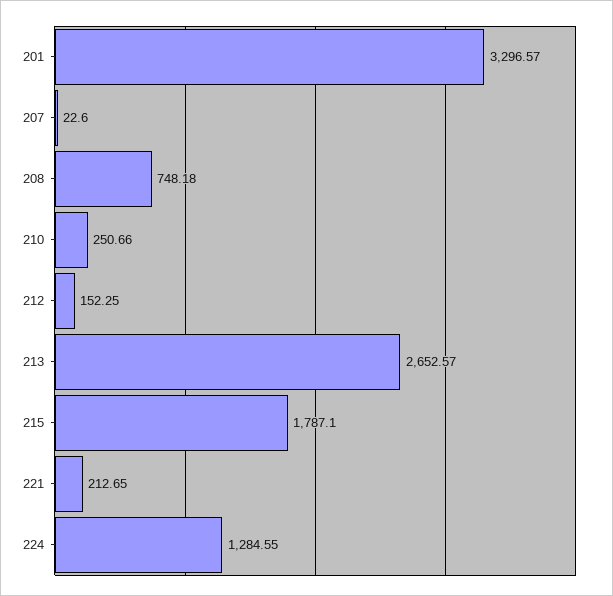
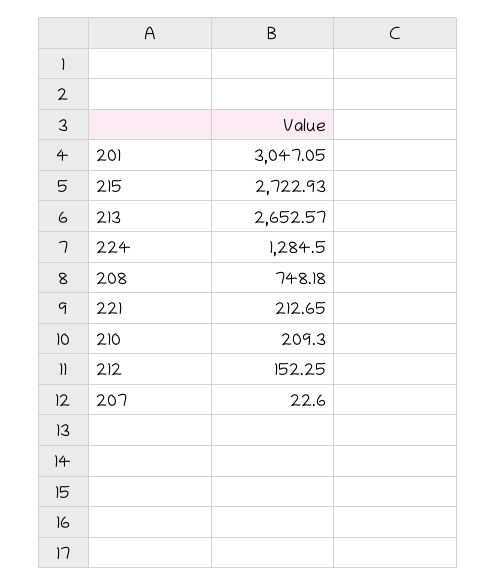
201: 3296.57 -> 3047.05
210: 250.66 -> 209.3
215: 1787.1 -> 2722.93
224: 1284.55 -> 1284.5

